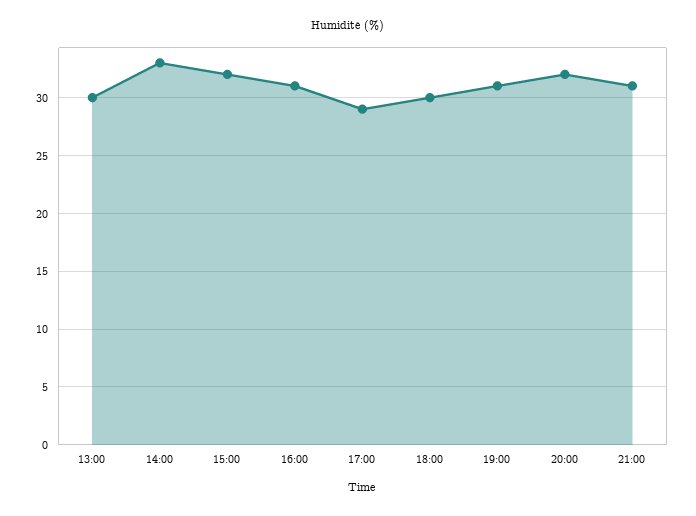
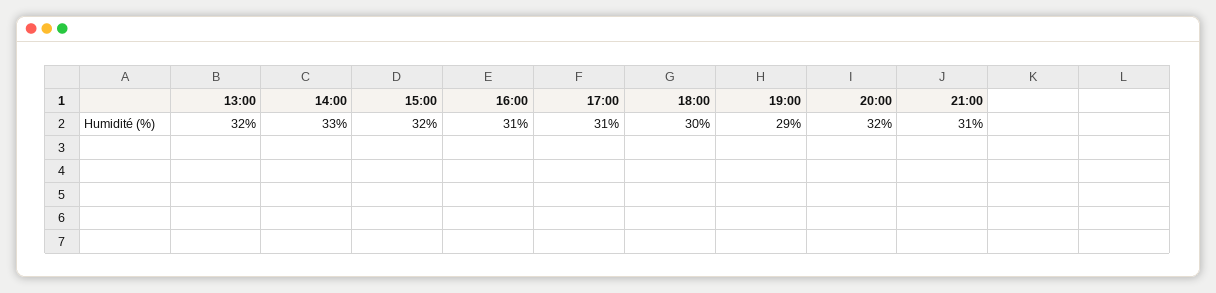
13:00: 30 -> 32
17:00: 29 -> 31
19:00: 31 -> 29

